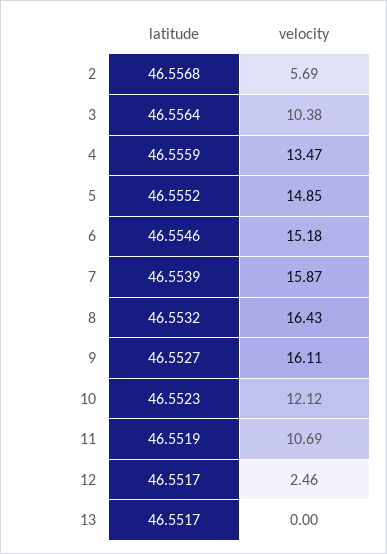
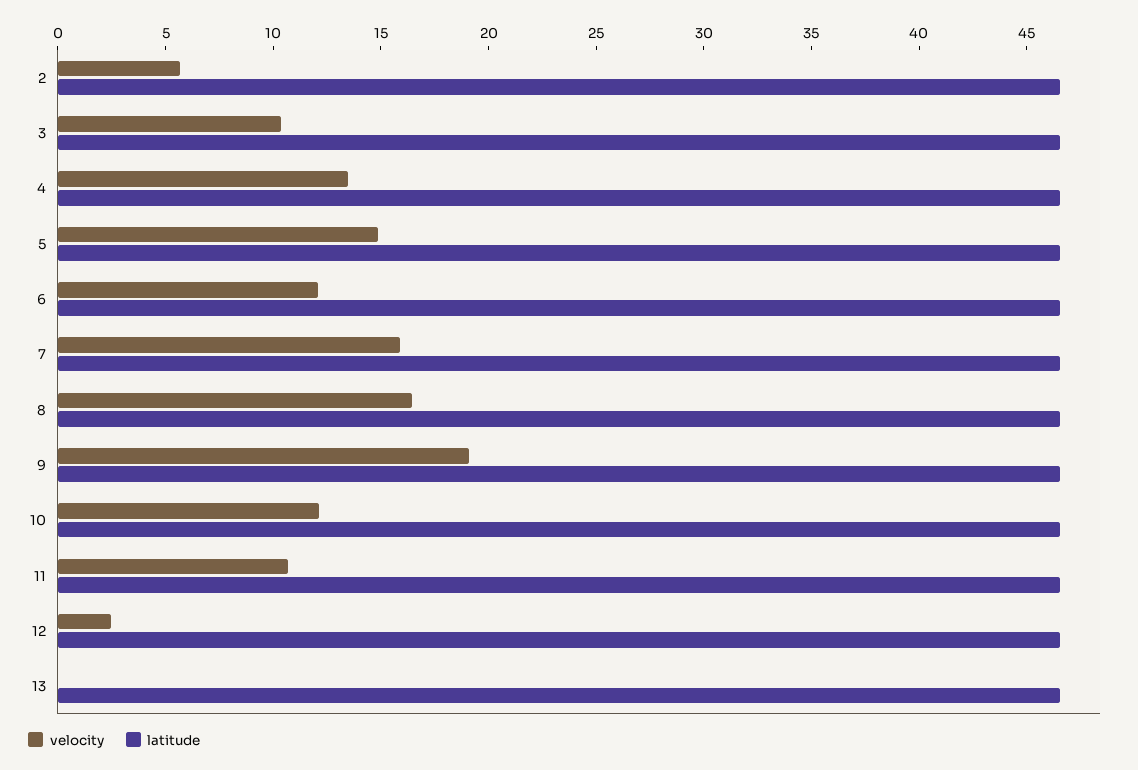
velocity, 6: 15.18 -> 12
velocity, 9: 16.11 -> 19

